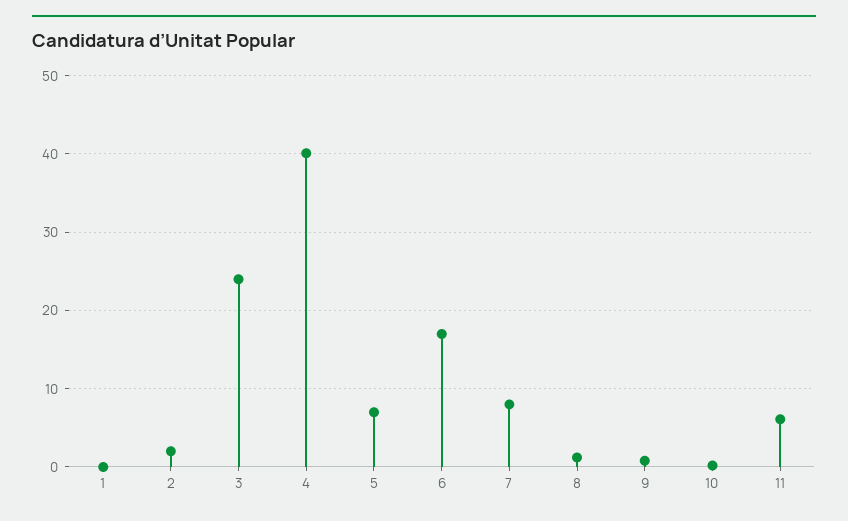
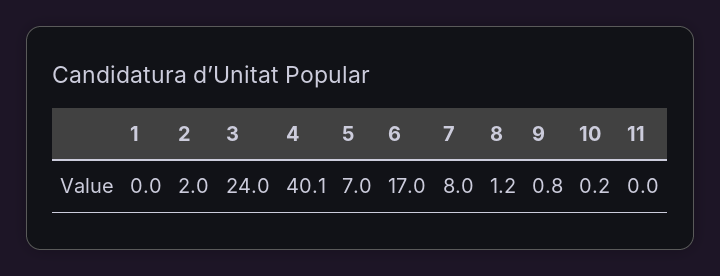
11: 6 -> 0

